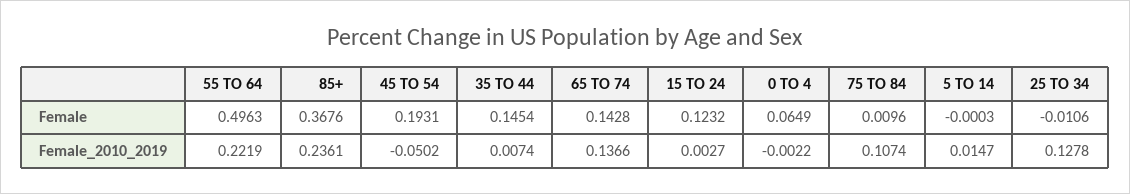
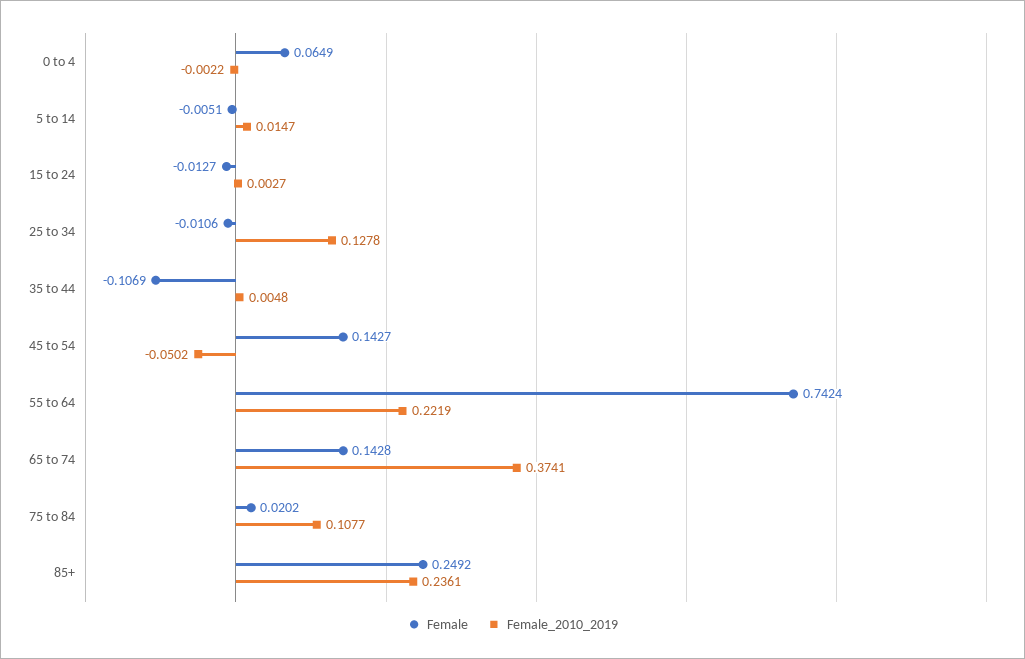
Female, 55 TO 64: 0.4963 -> 0.7424
Female, 85+: 0.3676 -> 0.2492
Female, 45 TO 54: 0.1931 -> 0.1427
Female, 35 TO 44: 0.1454 -> -0.1069
Female, 15 TO 24: 0.1232 -> -0.0127
Female, 75 TO 84: 0.0096 -> 0.0202
Female, 5 TO 14: -0.0003 -> -0.0051
Female_2010_2019, 35 TO 44: 0.0074 -> 0.0048
Female_2010_2019, 65 TO 74: 0.1366 -> 0.3741
Female_2010_2019, 75 TO 84: 0.1074 -> 0.1077

